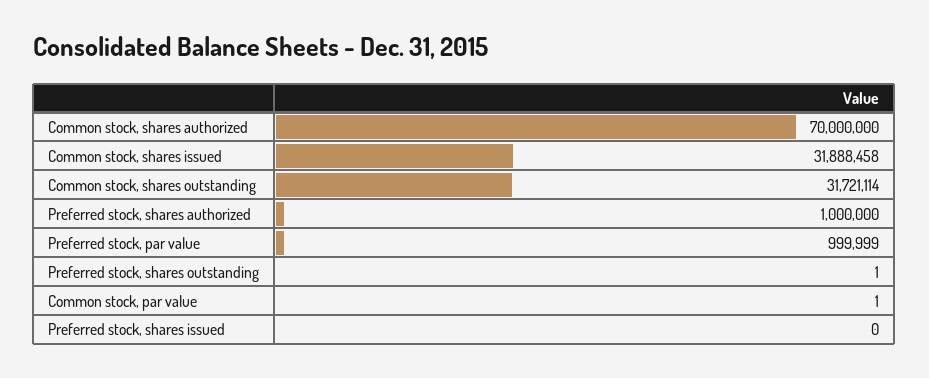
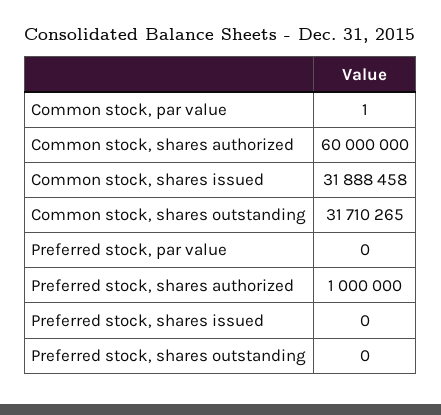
Common stock, shares authorized: 70000000 -> 60000000
Common stock, shares outstanding: 31721114 -> 31710265
Preferred stock, par value: 999999 -> 0
Preferred stock, shares outstanding: 1 -> 0

